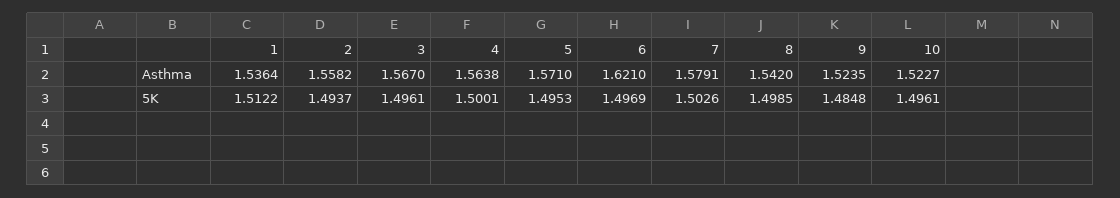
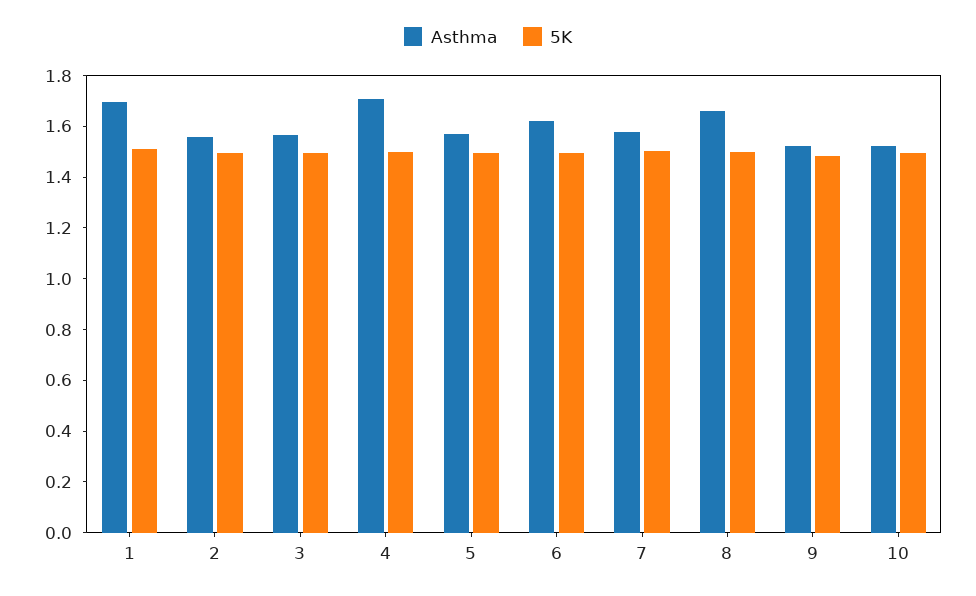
Asthma, 1: 1.5364 -> 1.7
Asthma, 4: 1.5638 -> 1.7
Asthma, 8: 1.542 -> 1.65

